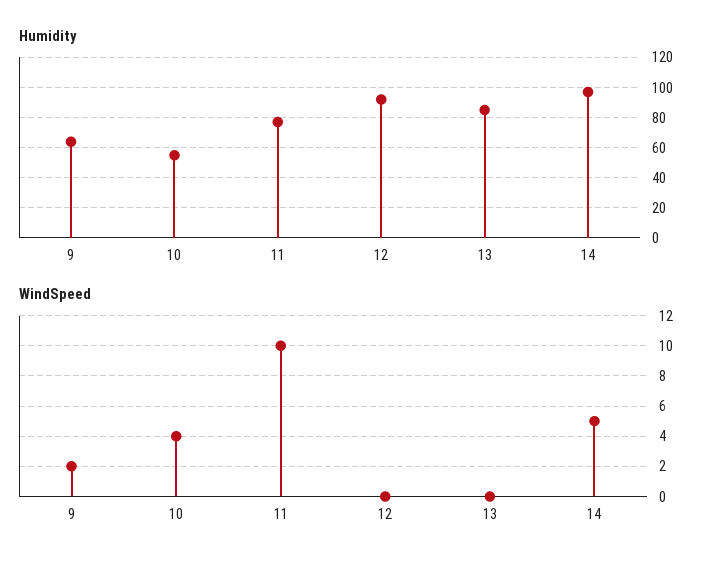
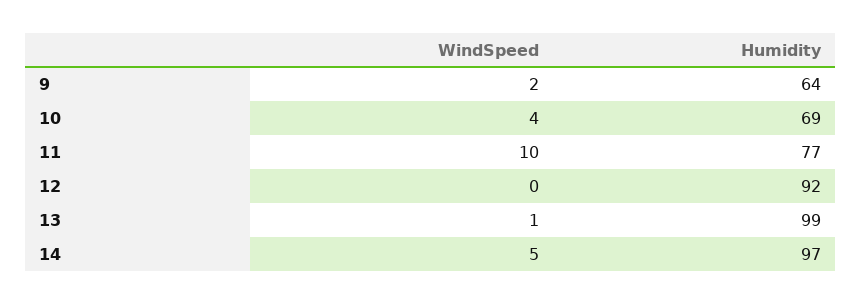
Humidity, 10: 55 -> 69
Humidity, 13: 85 -> 99
WindSpeed, 13: 0 -> 1

